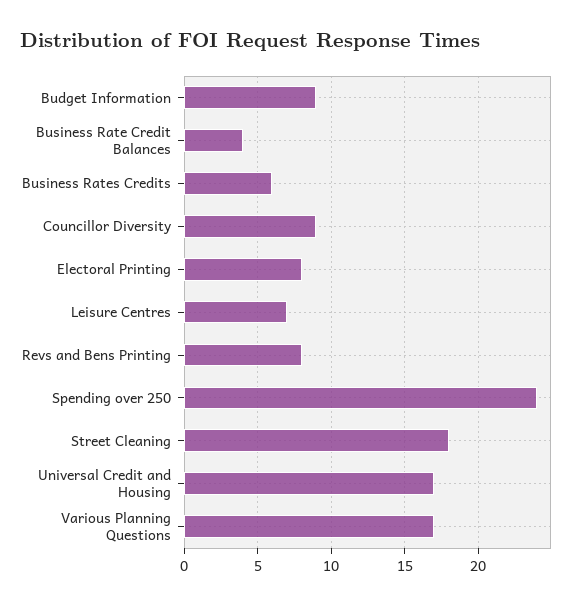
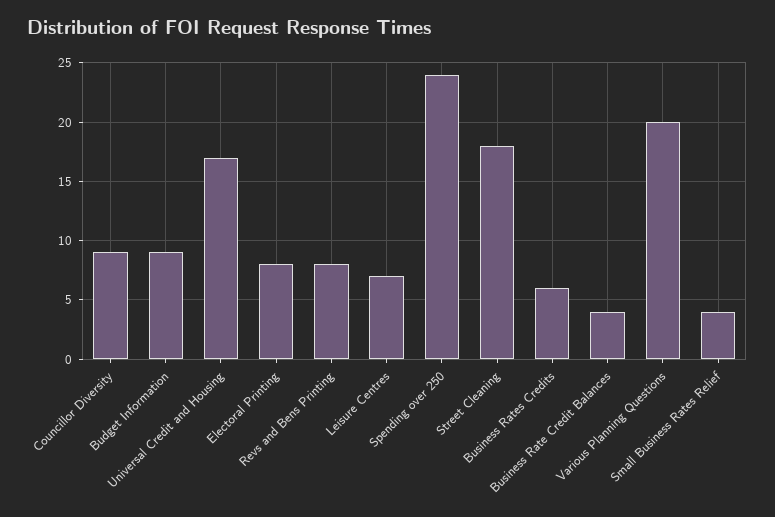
Various Planning Questions: 17 -> 20
Small Business Rates Relief: none -> 4

